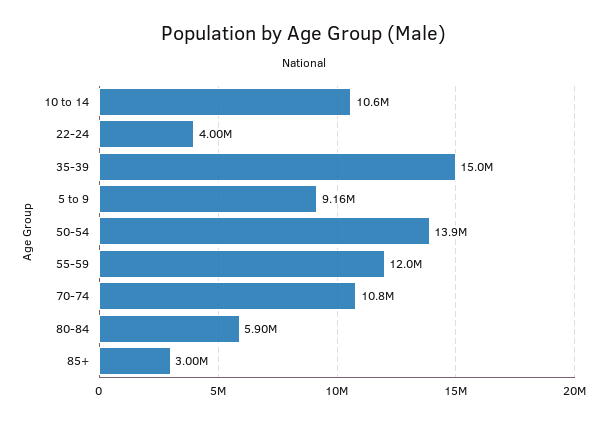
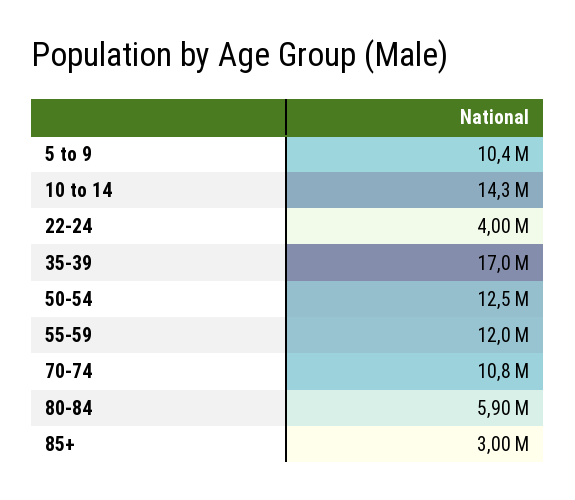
10 to 14: 10600000 -> 14300000
35-39: 15000000 -> 17000000
5 to 9: 9160000 -> 10400000
50-54: 13900000 -> 12500000

